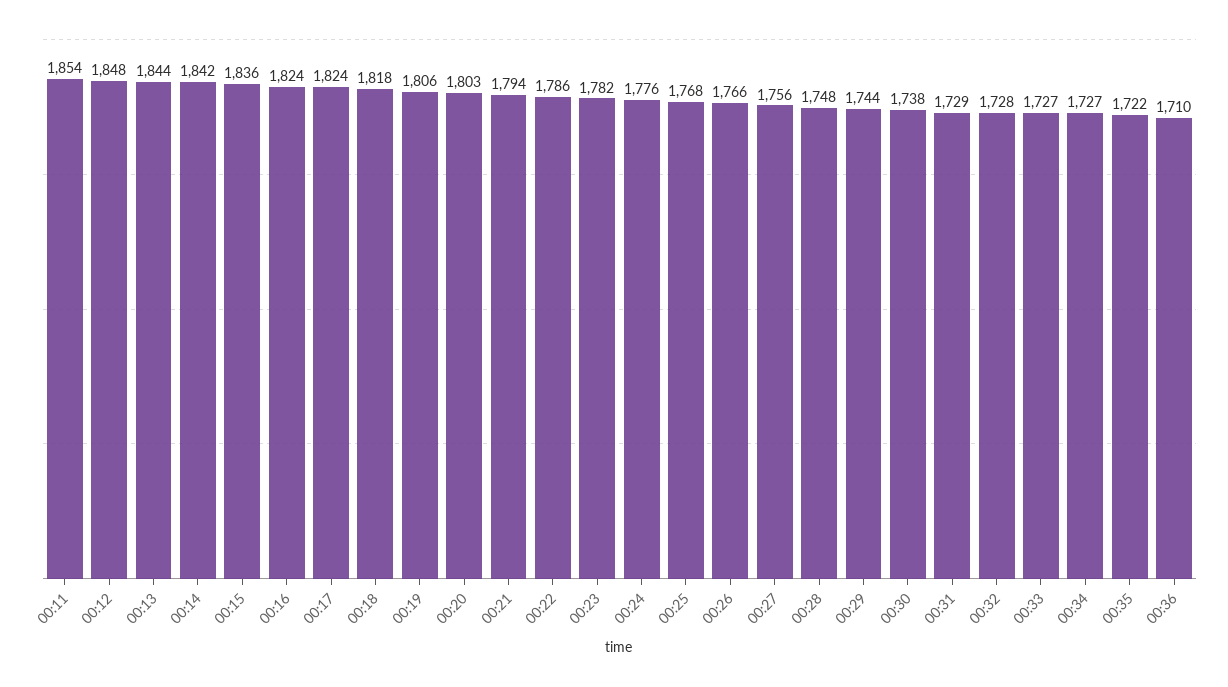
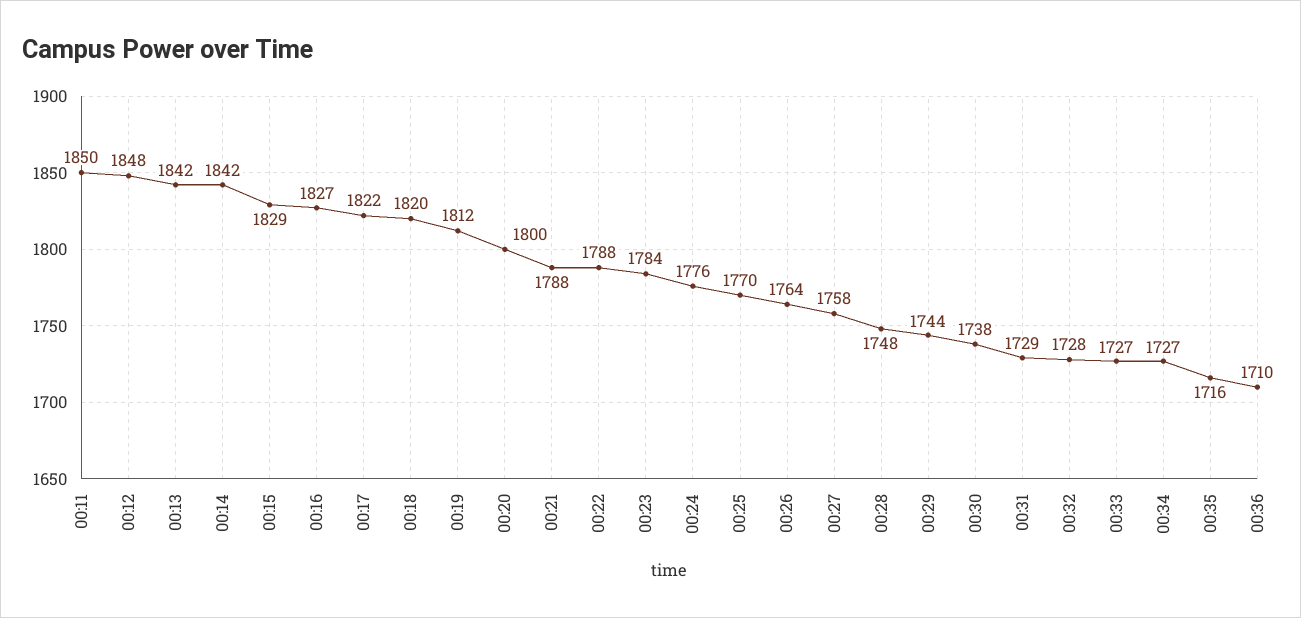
00:11: 1854 -> 1850
00:13: 1844 -> 1842
00:15: 1836 -> 1829
00:16: 1824 -> 1827
00:17: 1824 -> 1822
00:18: 1818 -> 1820
00:19: 1806 -> 1812
00:20: 1803 -> 1800
00:21: 1794 -> 1788
00:22: 1786 -> 1788
00:23: 1782 -> 1784
00:25: 1768 -> 1770
00:26: 1766 -> 1764
00:27: 1756 -> 1758
00:35: 1722 -> 1716

